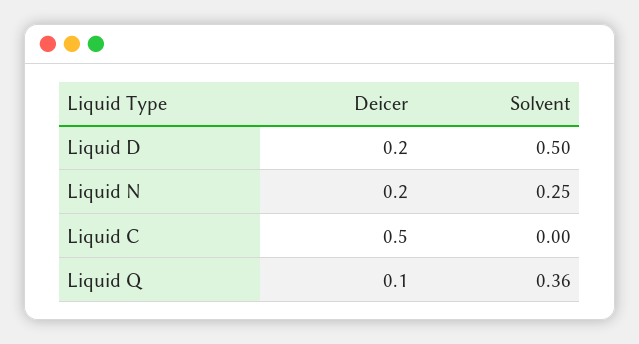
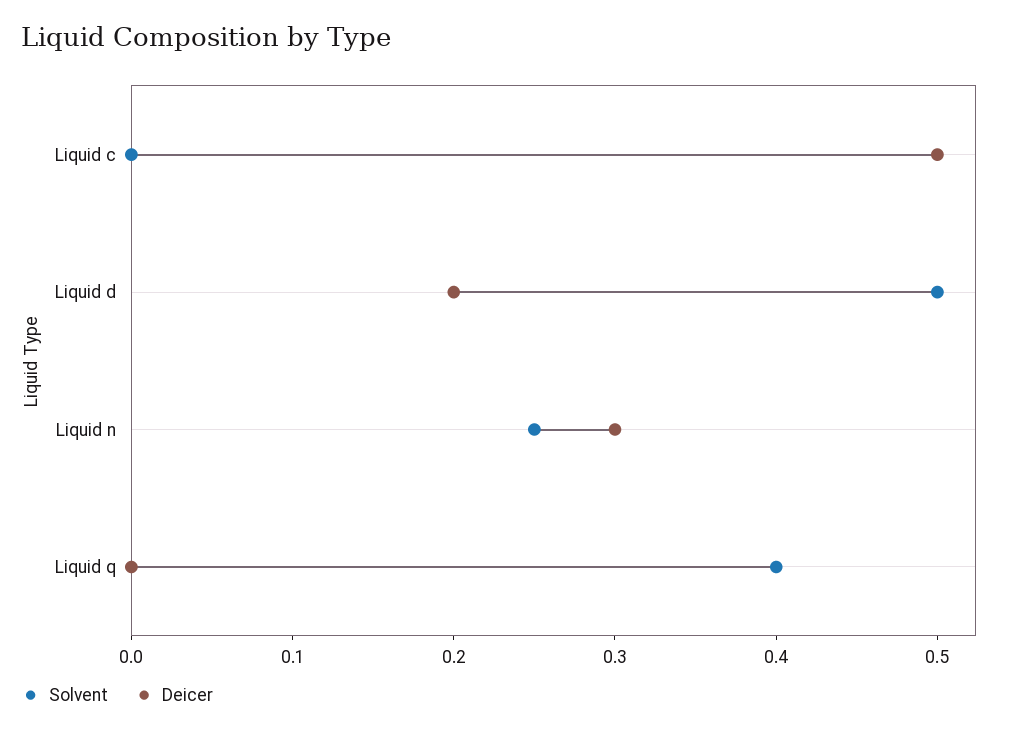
Deicer, Liquid N: 0.2 -> 0.3
Deicer, Liquid Q: 0.1 -> 0
Solvent, Liquid Q: 0.36 -> 0.4

